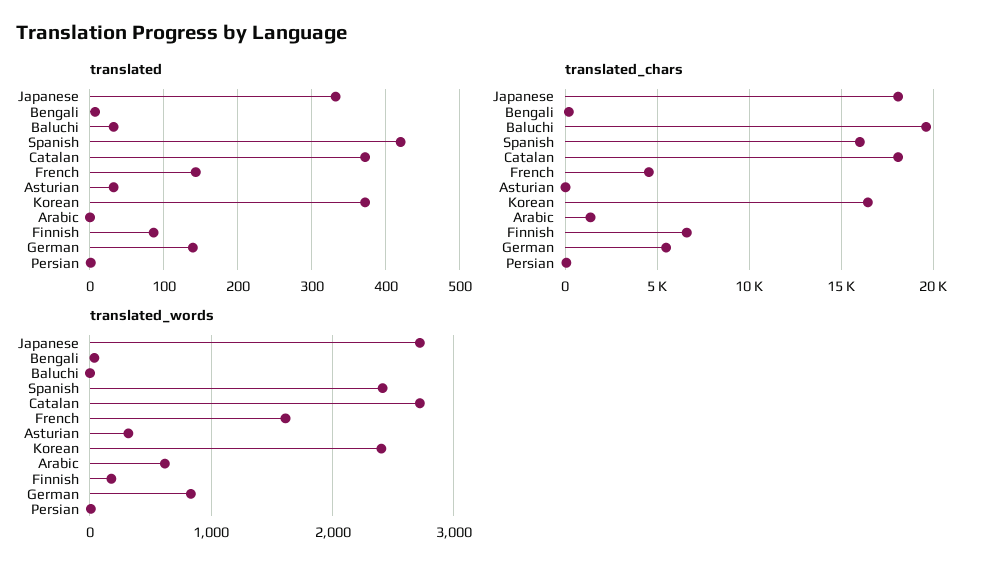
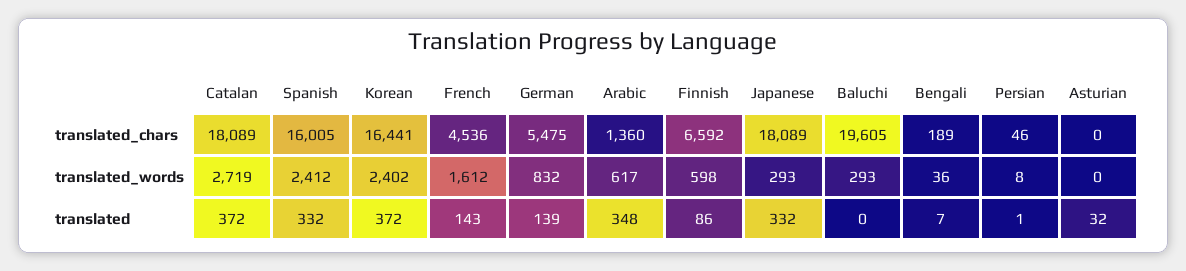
translated, Baluchi: 30 -> 0
translated, Spanish: 420 -> 332
translated, Arabic: 0 -> 348
translated_words, Japanese: 2700 -> 293
translated_words, Baluchi: 0 -> 293
translated_words, Asturian: 300 -> 0
translated_words, Finnish: 200 -> 598

